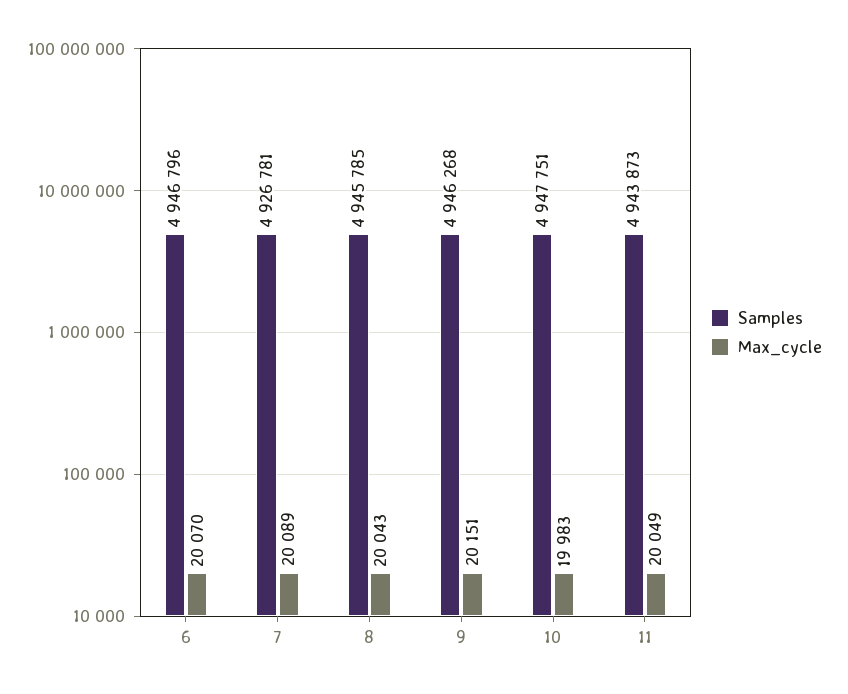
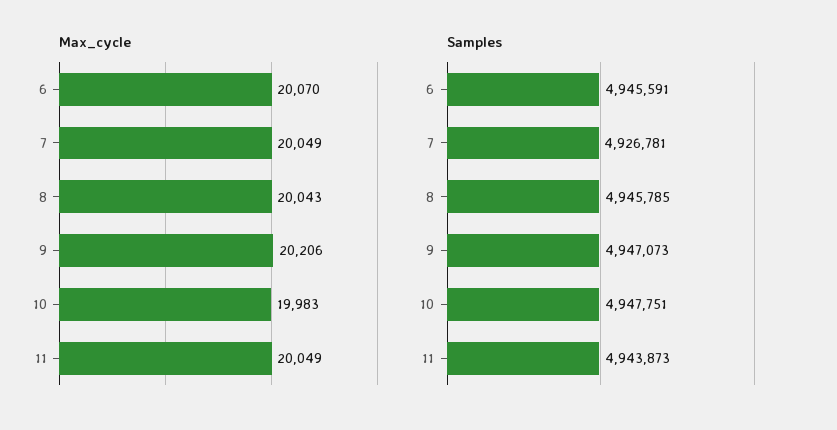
Samples, 6: 4946796 -> 4945591
Max_cycle, 7: 20089 -> 20049
Samples, 9: 4946268 -> 4947073
Max_cycle, 9: 20151 -> 20206

